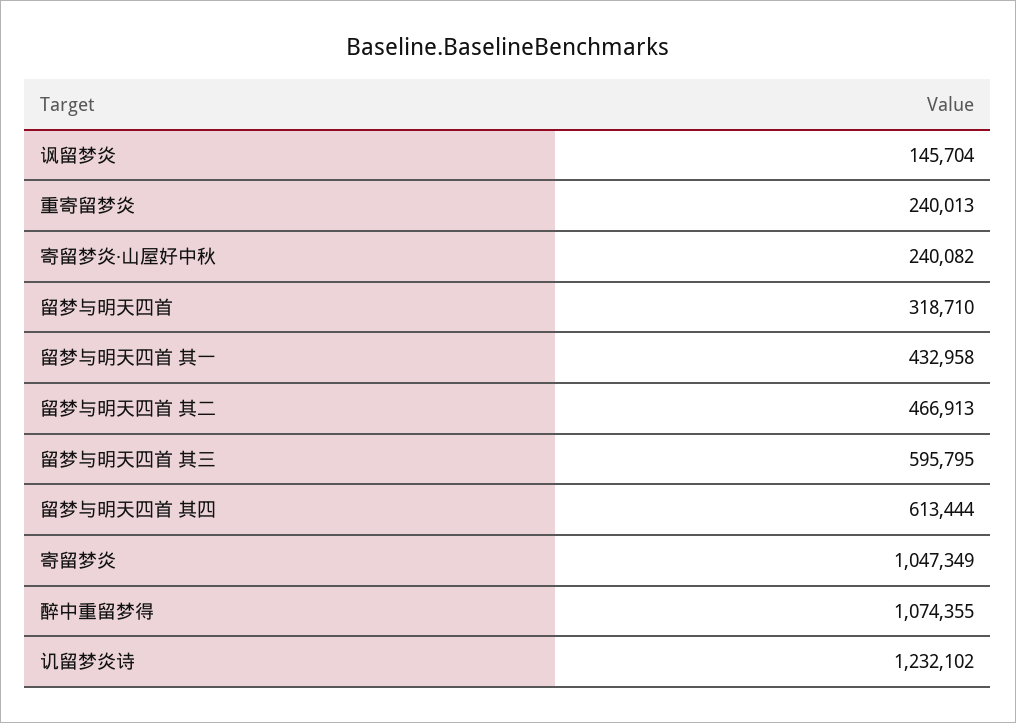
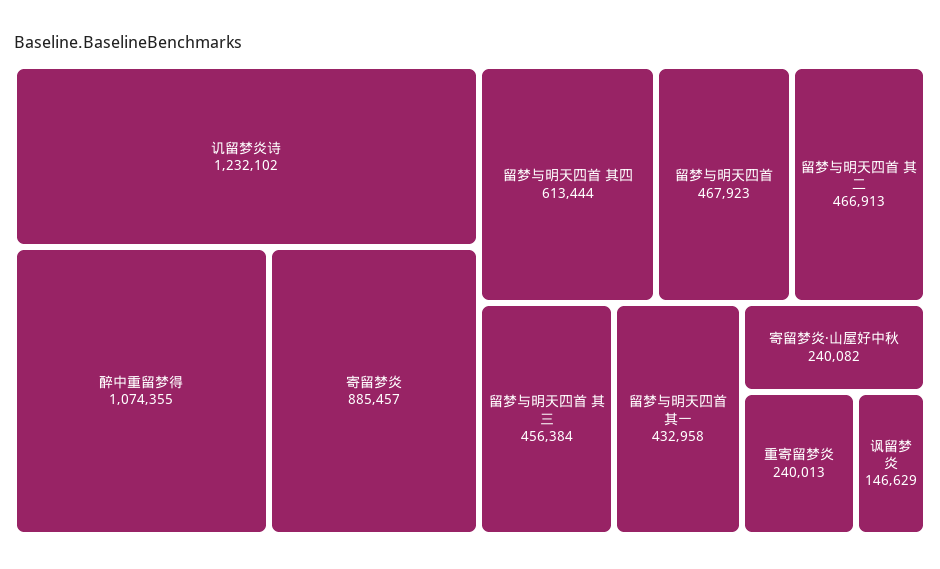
讽留梦炎: 145704 -> 146629
留梦与明天四首: 318710 -> 467923
留梦与明天四首 其三: 595795 -> 456384
寄留梦炎: 1047349 -> 885457

